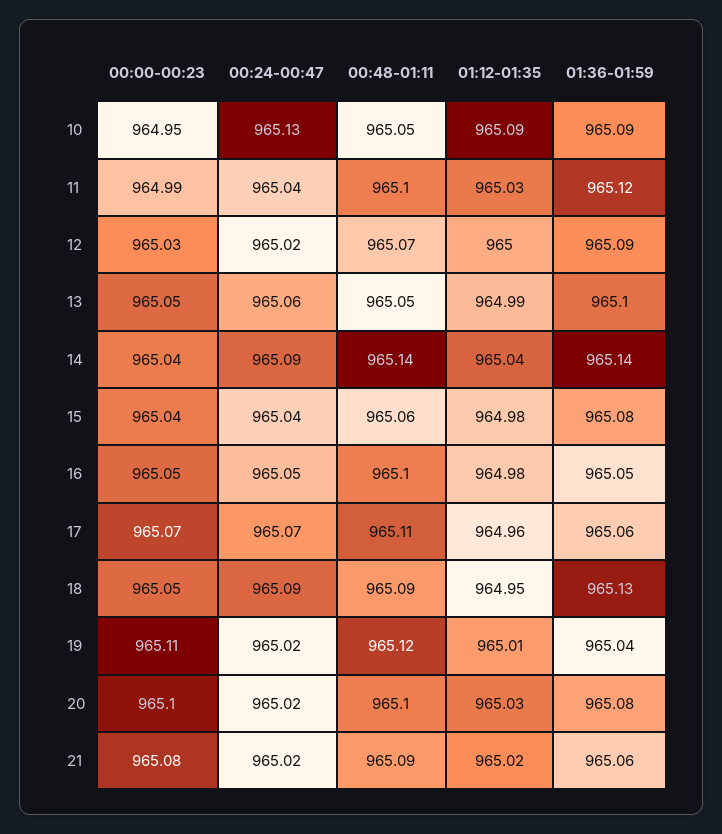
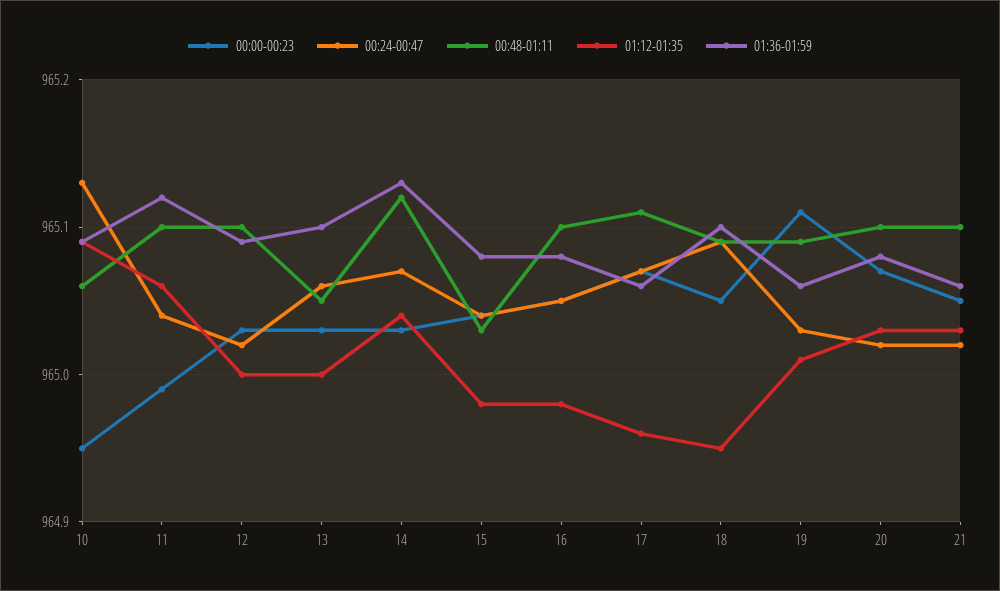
00:48-01:11, 10: 965.05 -> 965.06
01:12-01:35, 11: 965.03 -> 965.06
00:48-01:11, 12: 965.07 -> 965.1
00:00-00:23, 13: 965.05 -> 965.03
01:12-01:35, 13: 964.99 -> 965
00:00-00:23, 14: 965.04 -> 965.03
00:24-00:47, 14: 965.09 -> 965.07
00:48-01:11, 14: 965.14 -> 965.12
01:36-01:59, 14: 965.14 -> 965.13
00:48-01:11, 15: 965.06 -> 965.03
01:36-01:59, 16: 965.05 -> 965.08
01:36-01:59, 18: 965.13 -> 965.1
00:24-00:47, 19: 965.02 -> 965.03
00:48-01:11, 19: 965.12 -> 965.09
01:36-01:59, 19: 965.04 -> 965.06
00:00-00:23, 20: 965.1 -> 965.07
00:00-00:23, 21: 965.08 -> 965.05
00:48-01:11, 21: 965.09 -> 965.1
01:12-01:35, 21: 965.02 -> 965.03

